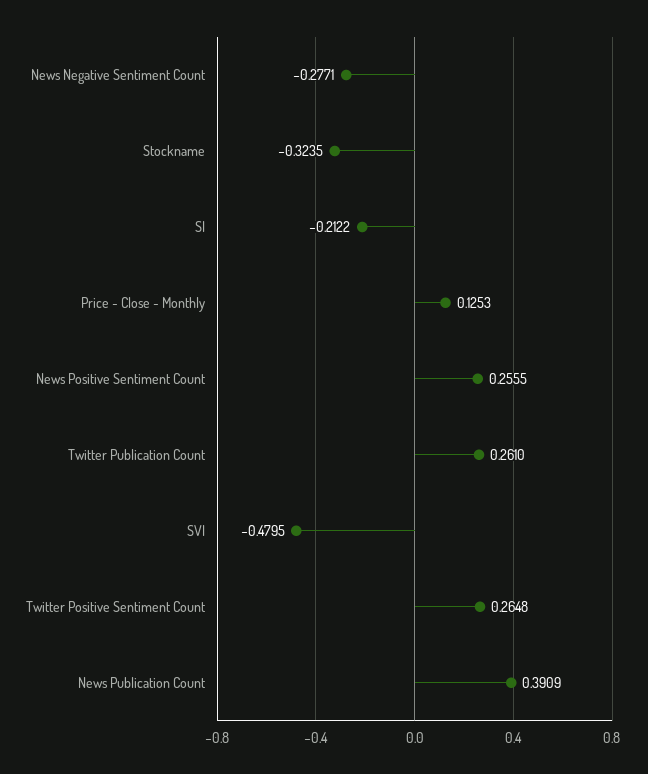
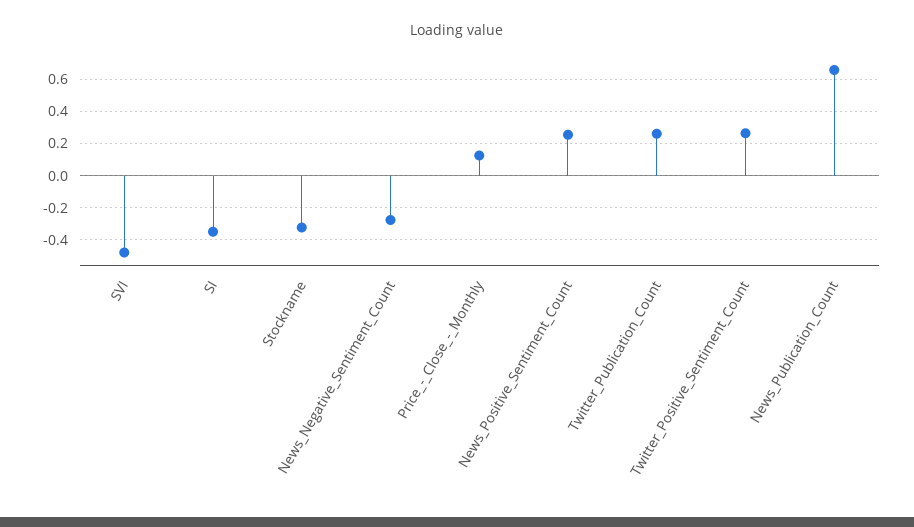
SI: -0.2122 -> -0.35
News Publication Count: 0.3909 -> 0.65

